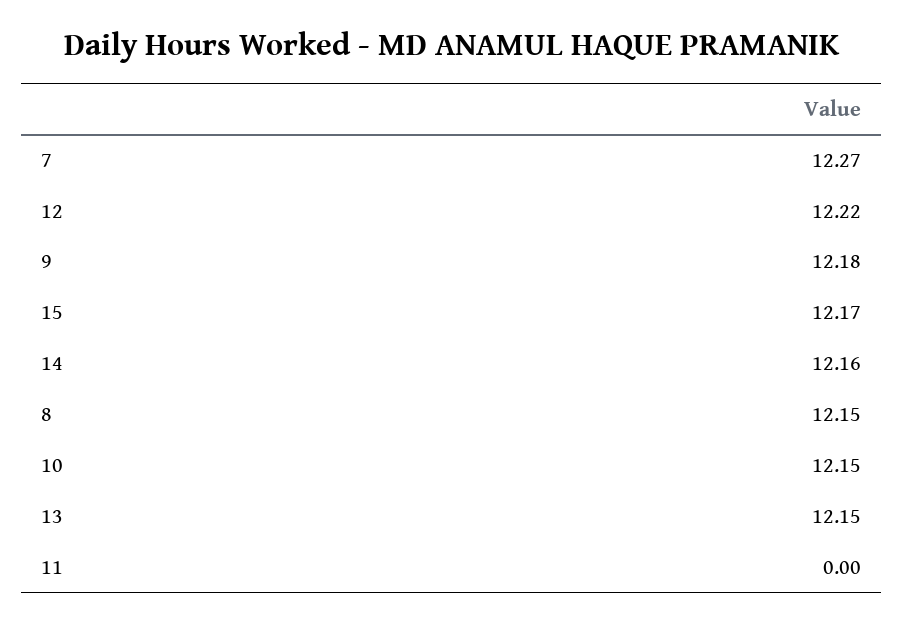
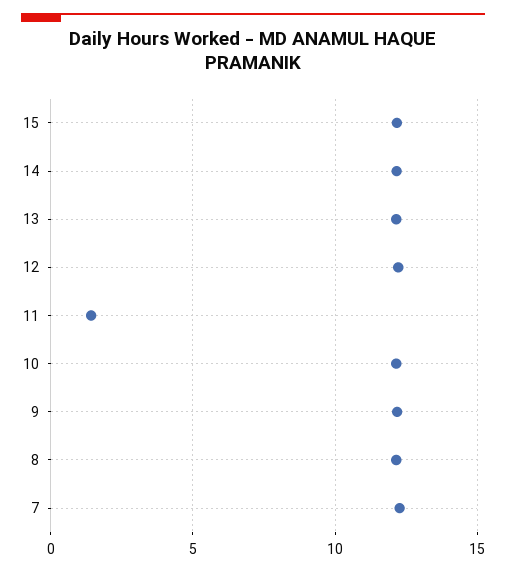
11: 0 -> 1.5

